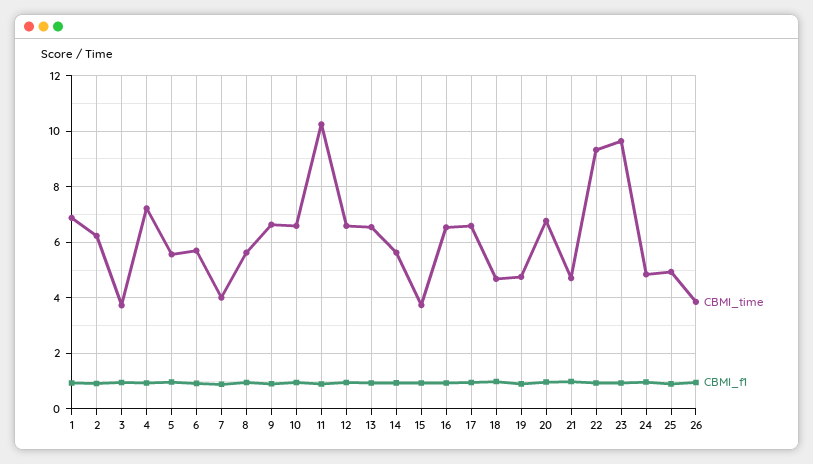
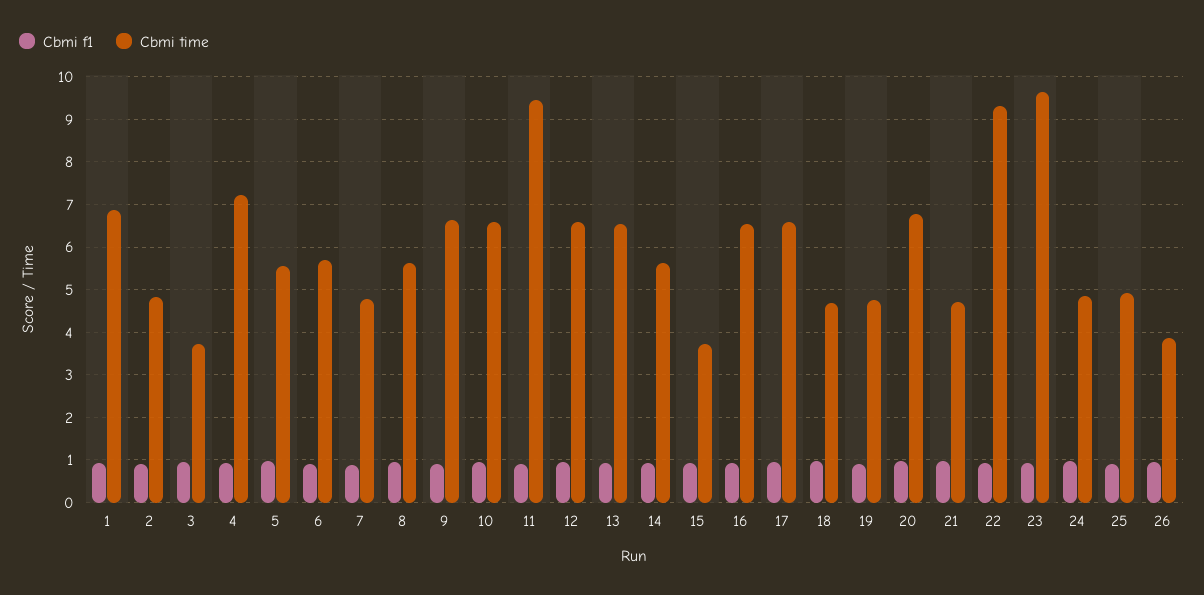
CBMI_time, 2: 6.25 -> 4.8
CBMI_time, 7: 4 -> 4.8
CBMI_time, 11: 10.25 -> 9.4

